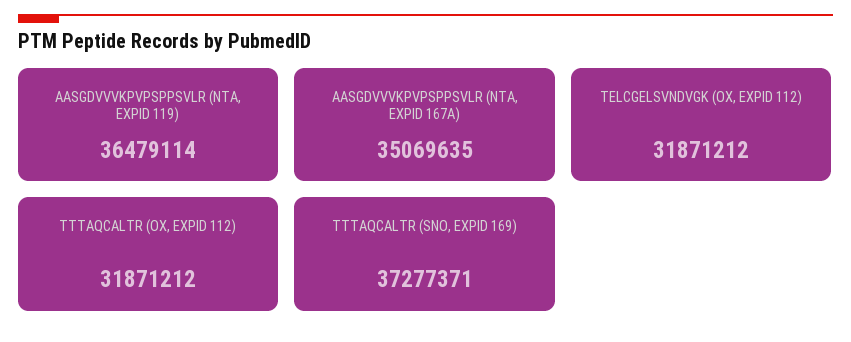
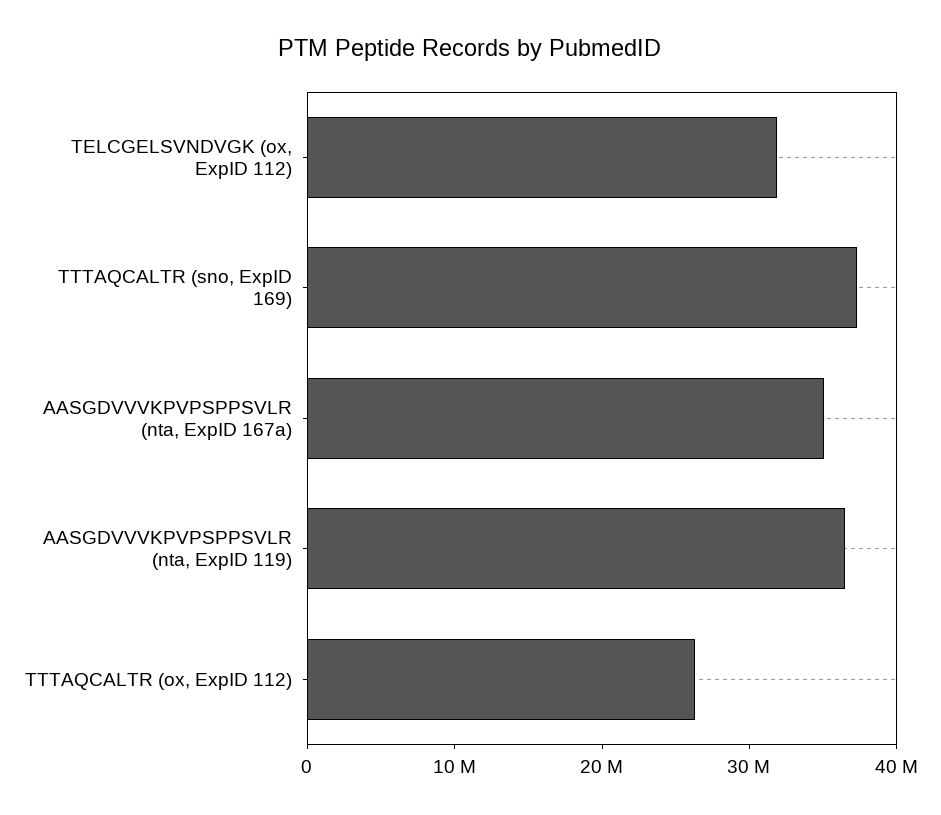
TTTAQCALTR (OX, EXPID 112): 31871212 -> 26000000

